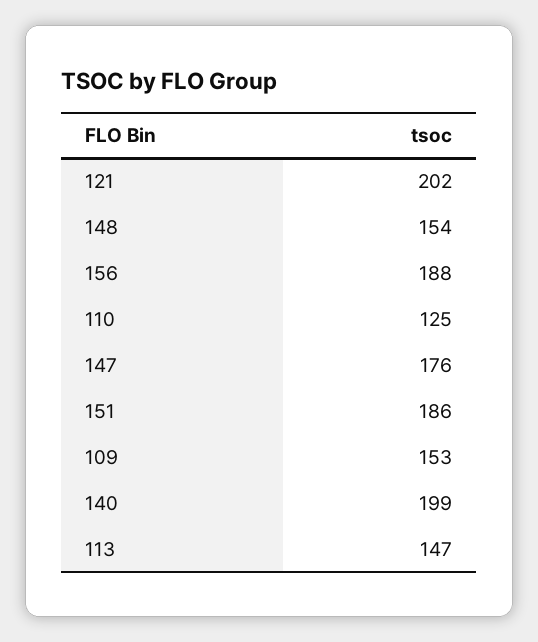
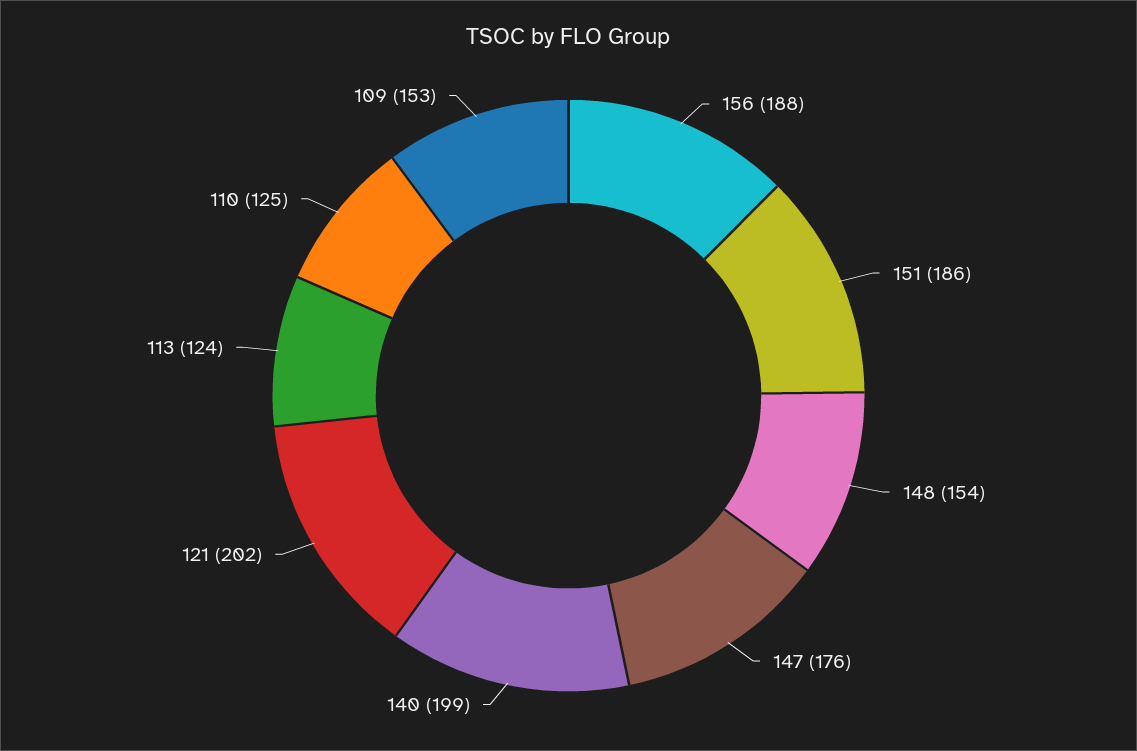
113: 147 -> 124

